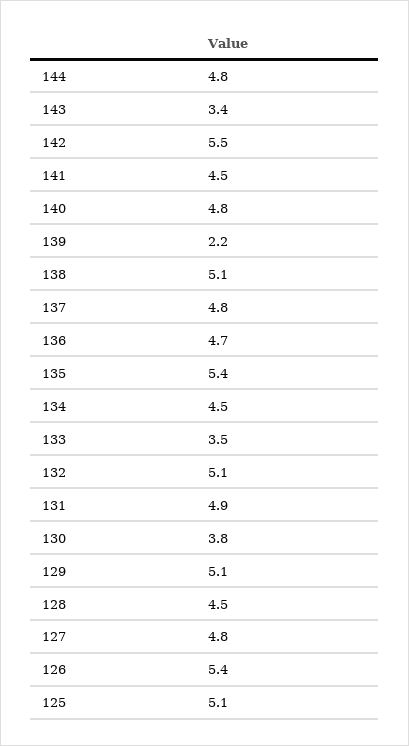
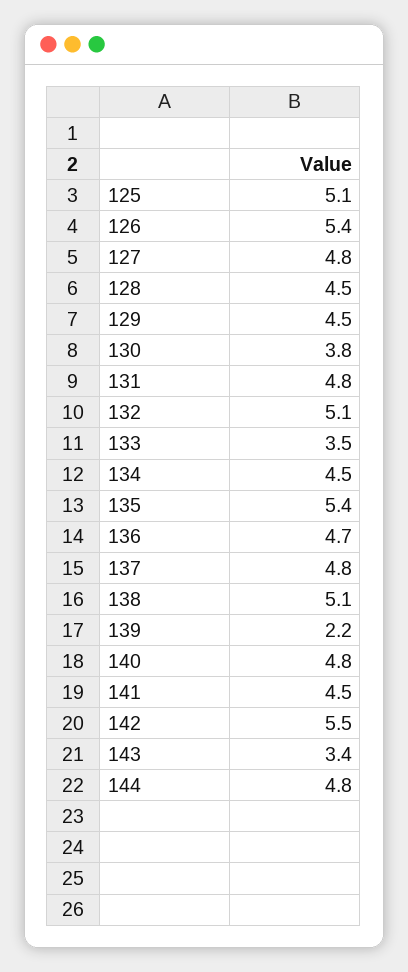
131: 4.9 -> 4.8
129: 5.1 -> 4.5

